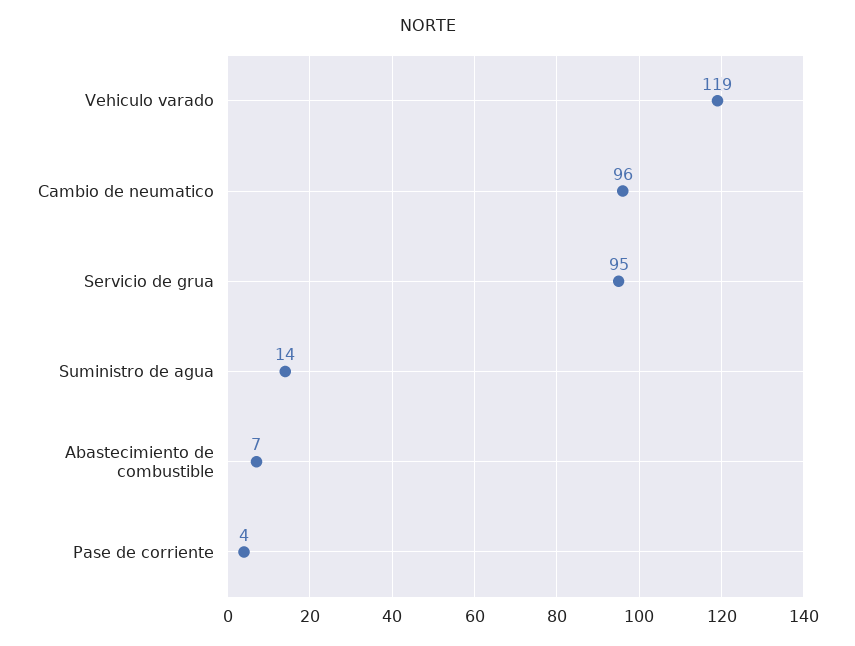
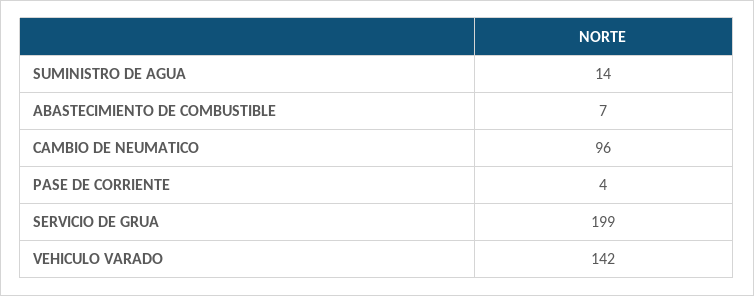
Vehiculo varado: 119 -> 142
Servicio de grua: 95 -> 199

